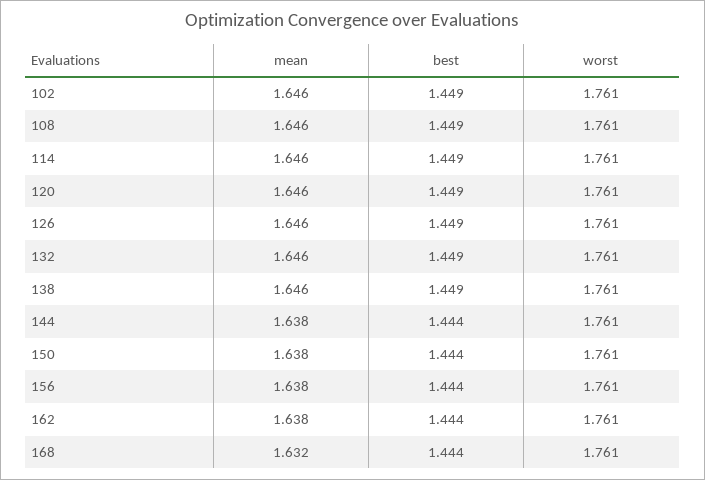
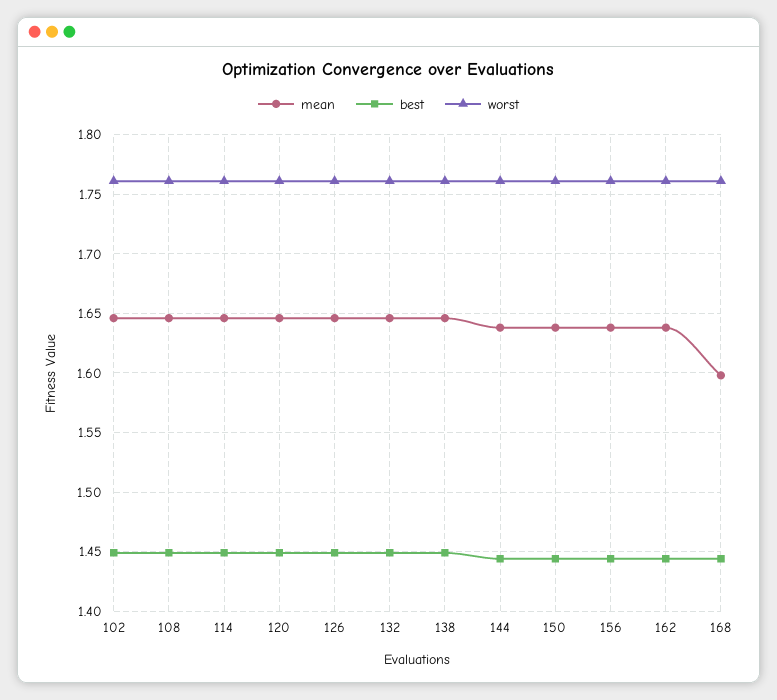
mean, 168: 1.632 -> 1.6

